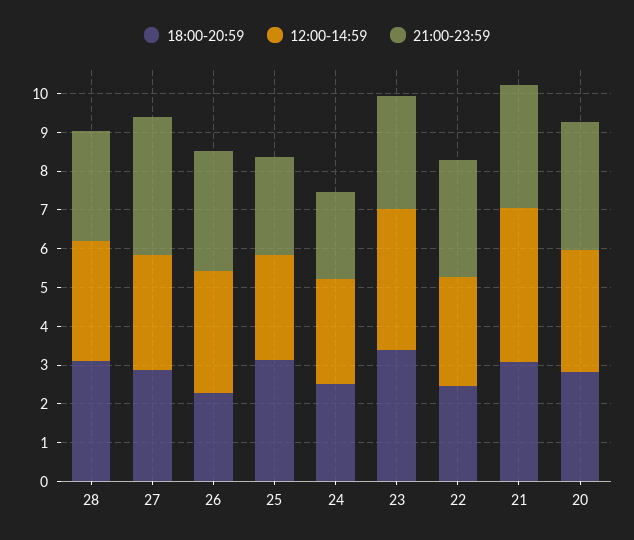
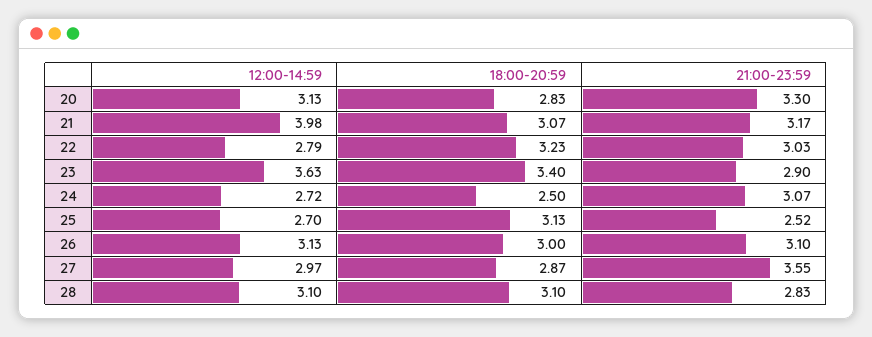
18:00-20:59, 26: 2.25 -> 3
21:00-23:59, 24: 2.25 -> 3.07
18:00-20:59, 22: 2.5 -> 3.23

